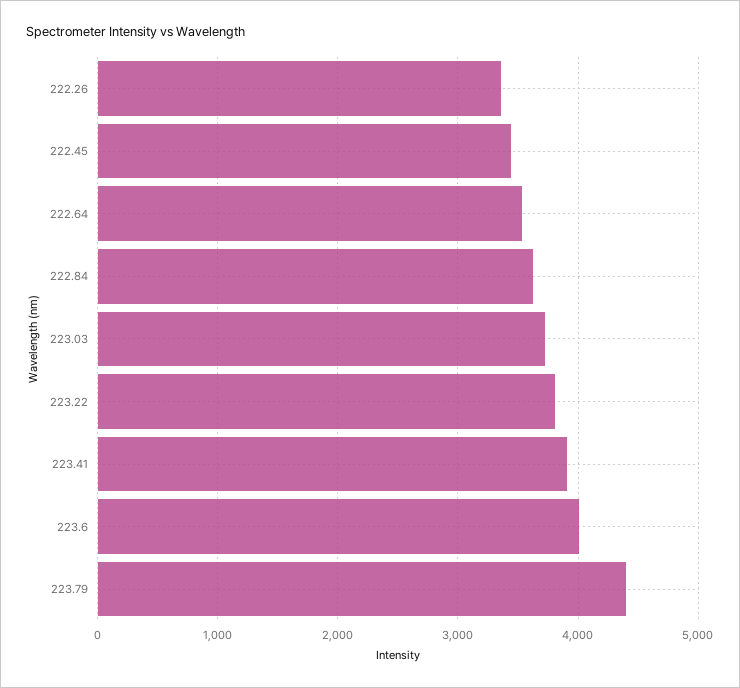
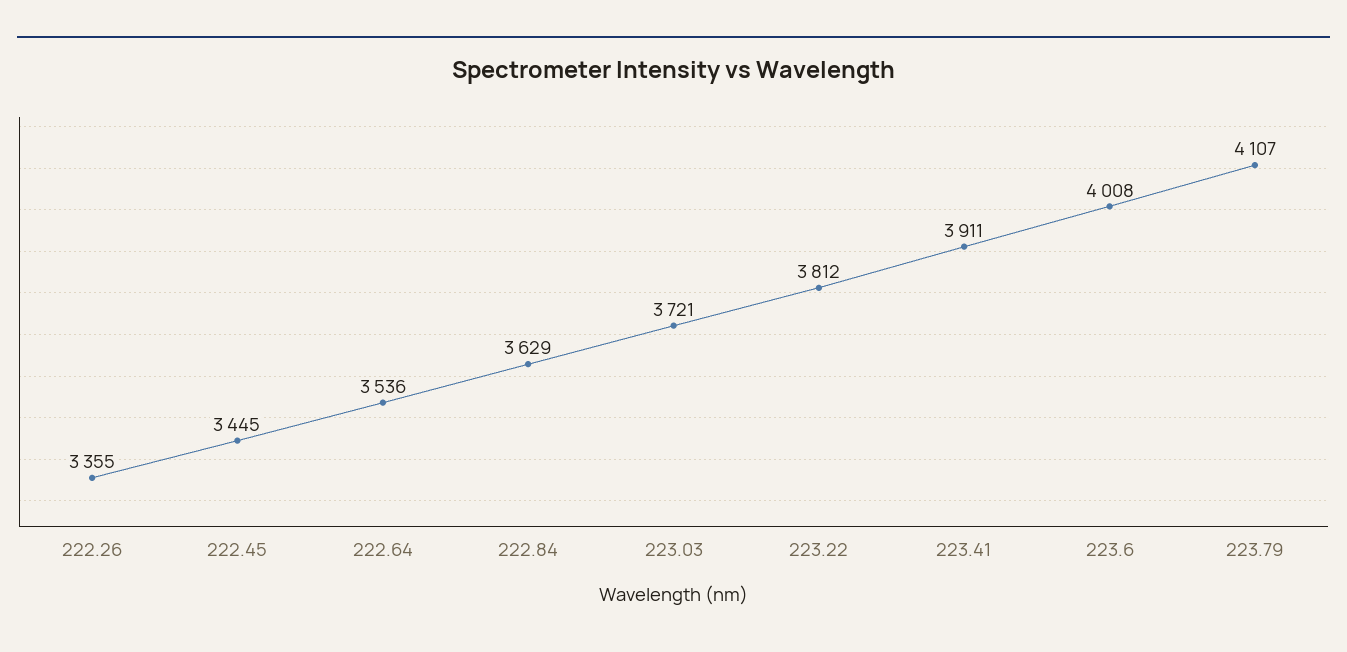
223.79: 4400 -> 4107

